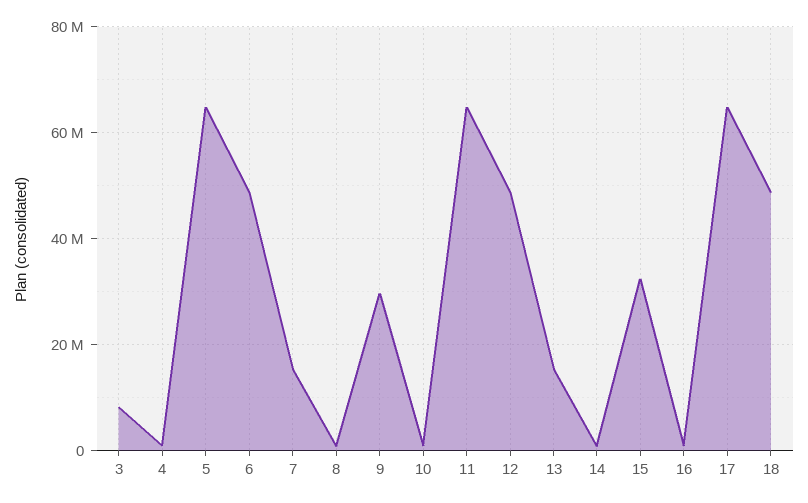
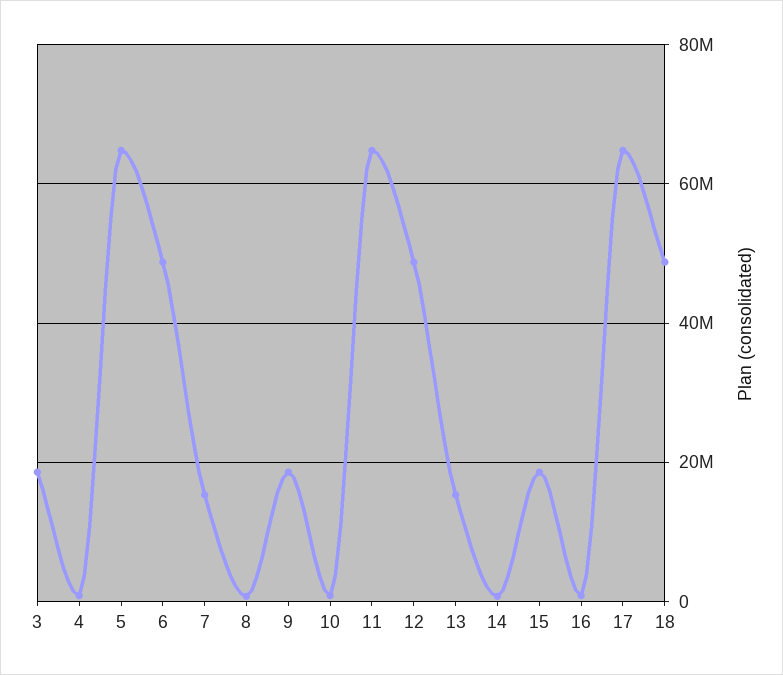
3: 8000000 -> 18000000
9: 30000000 -> 18000000
15: 32000000 -> 18000000

